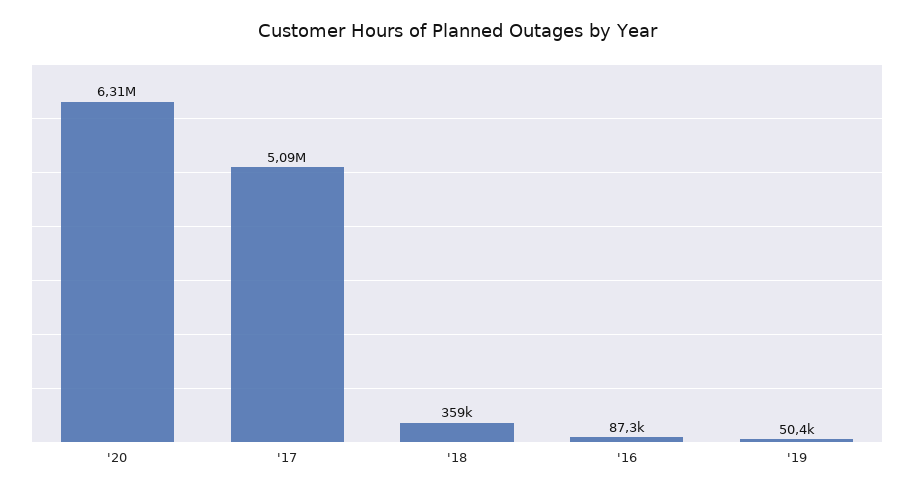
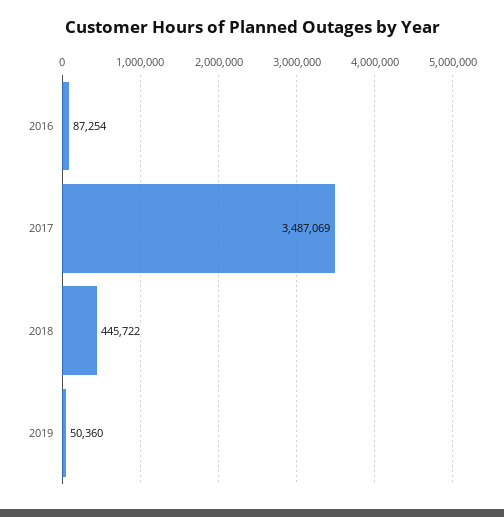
'20: 6310000 -> none
'17: 5090000 -> 3487069
'18: 359000 -> 445722

